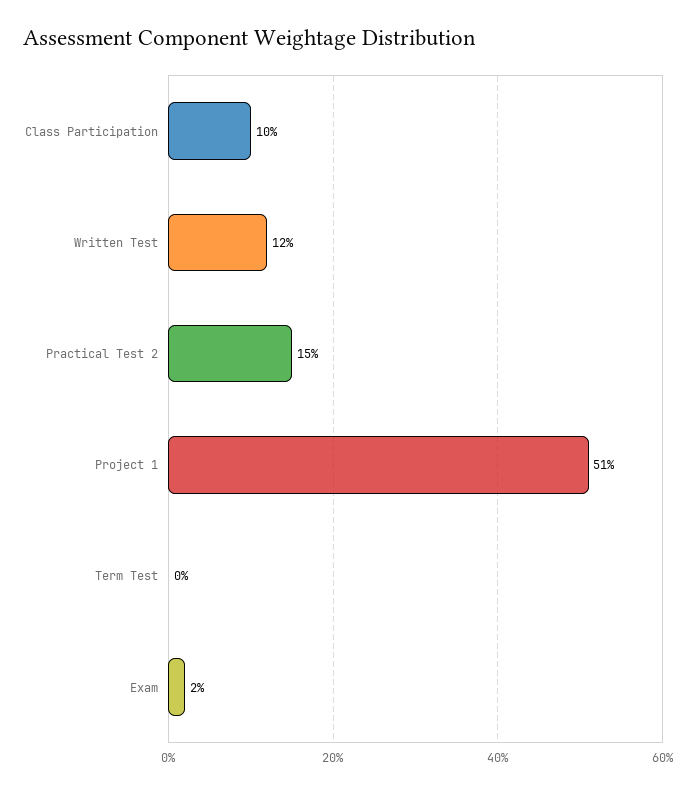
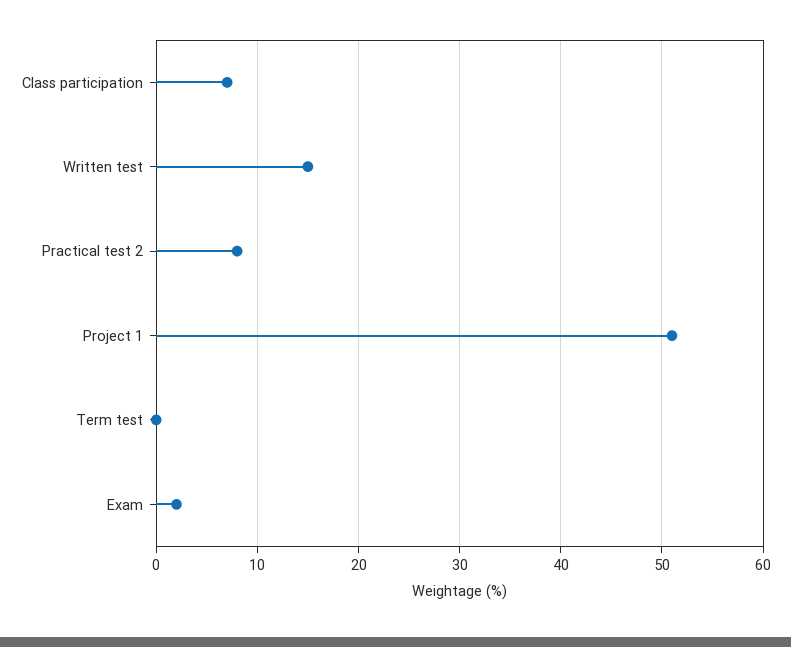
Class Participation: 10 -> 7
Written Test: 12 -> 15
Practical Test 2: 15 -> 8

